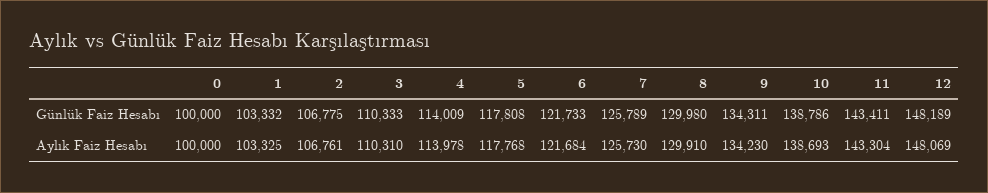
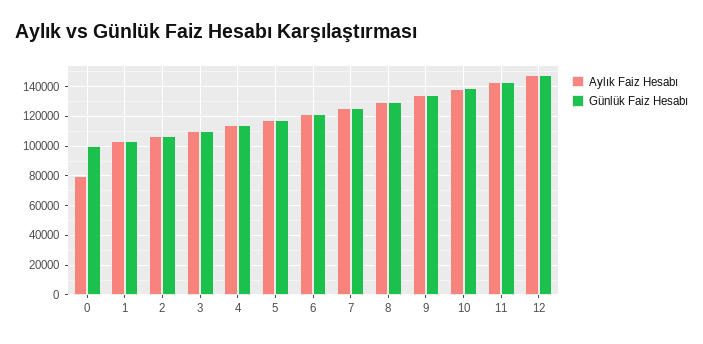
Aylık Faiz Hesabı, 0: 100000 -> 80000

